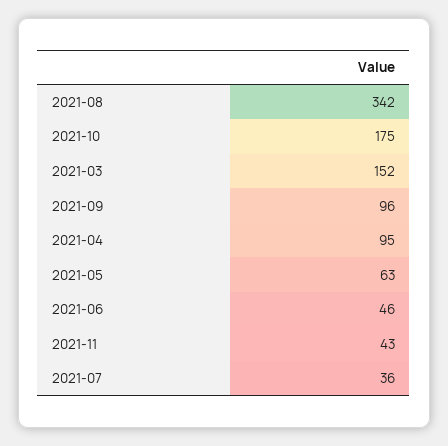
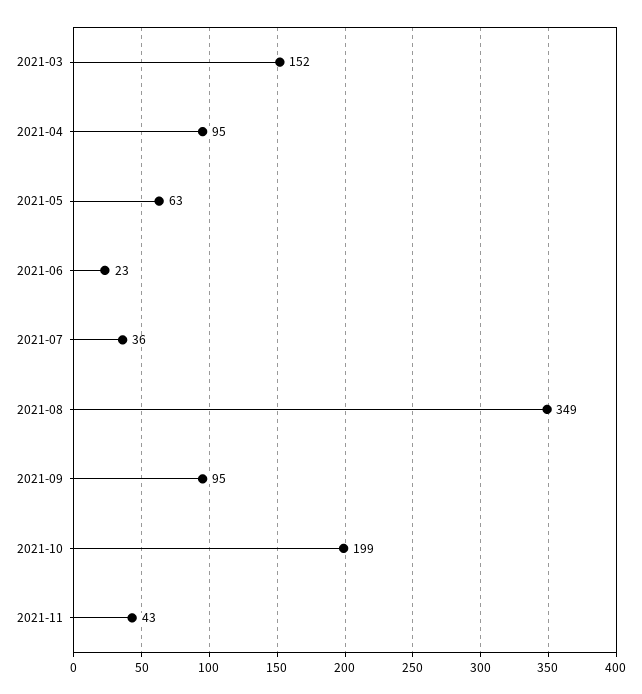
2021-08: 342 -> 349
2021-10: 175 -> 199
2021-09: 96 -> 95
2021-06: 46 -> 23

